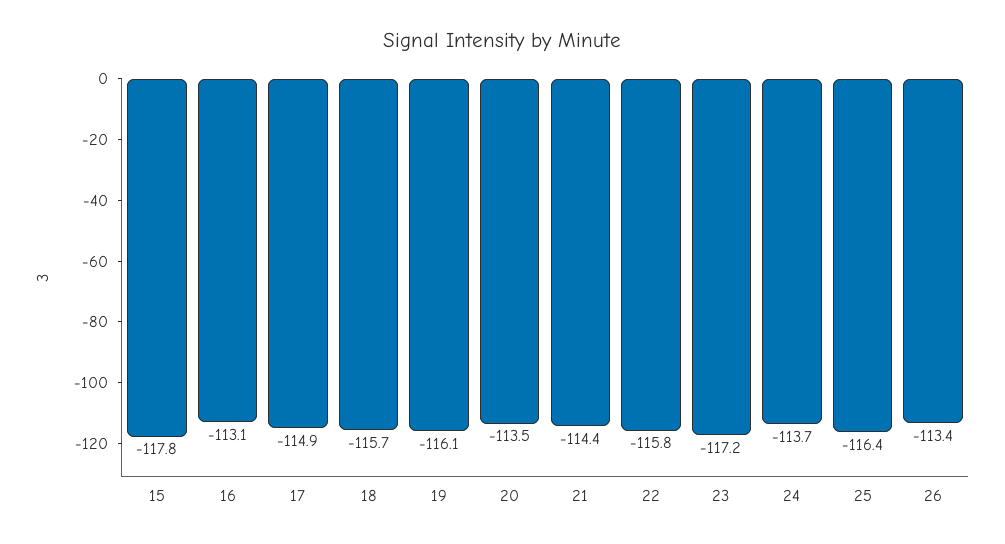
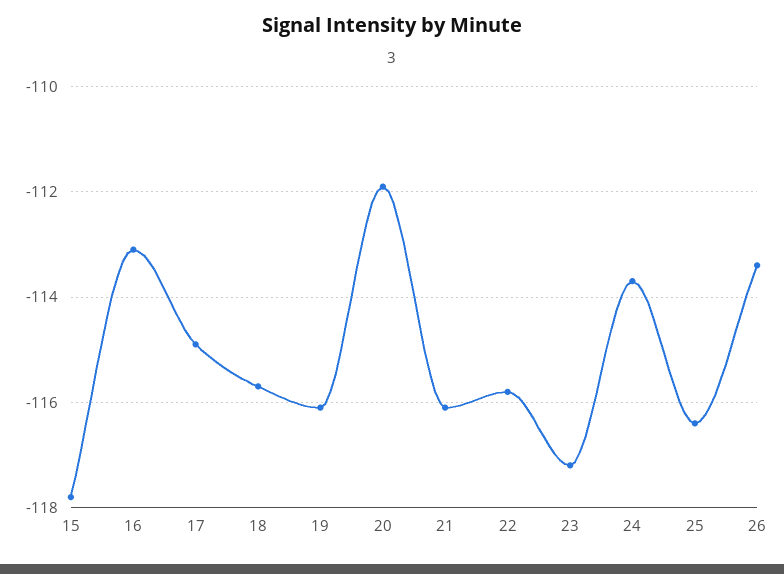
20: -113.5 -> -112
21: -114.4 -> -116

